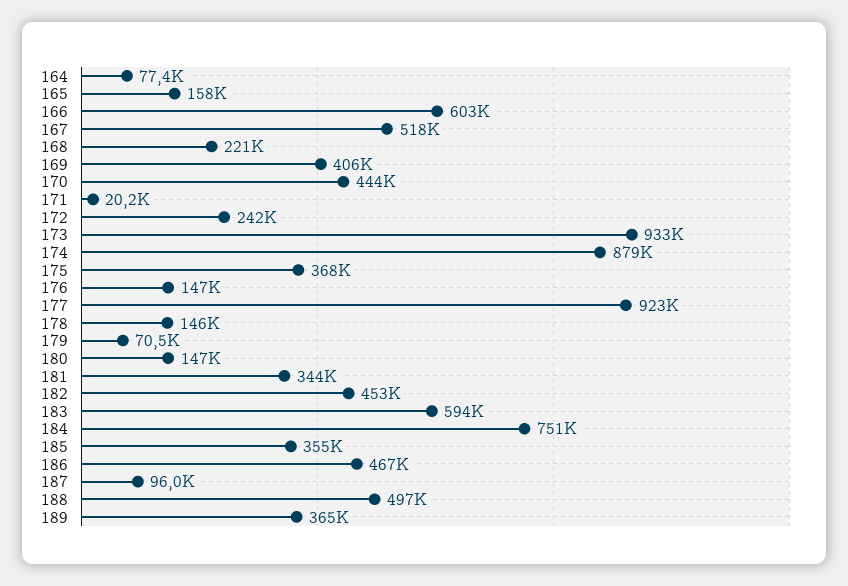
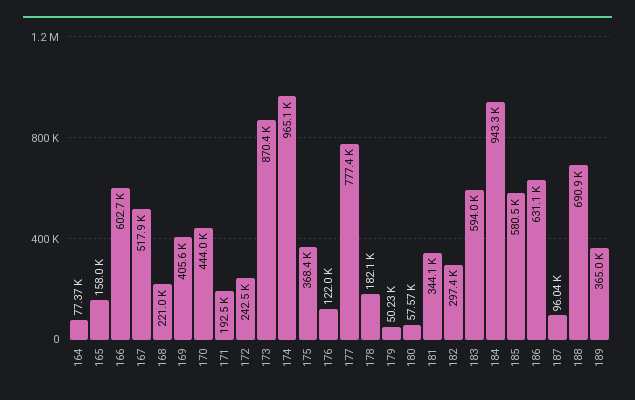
171: 20200 -> 192500
173: 933000 -> 870400
174: 879000 -> 965100
176: 147000 -> 122000
177: 923000 -> 777400
178: 146000 -> 182100
179: 70500 -> 50230
180: 147000 -> 57570
182: 453000 -> 297400
184: 751000 -> 943300
185: 355000 -> 580500
186: 467000 -> 631100
188: 497000 -> 690900

